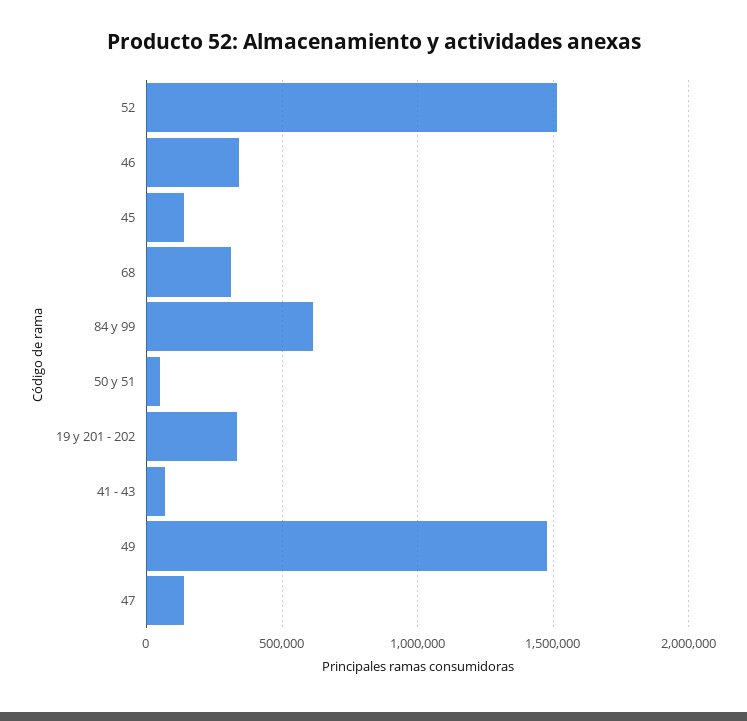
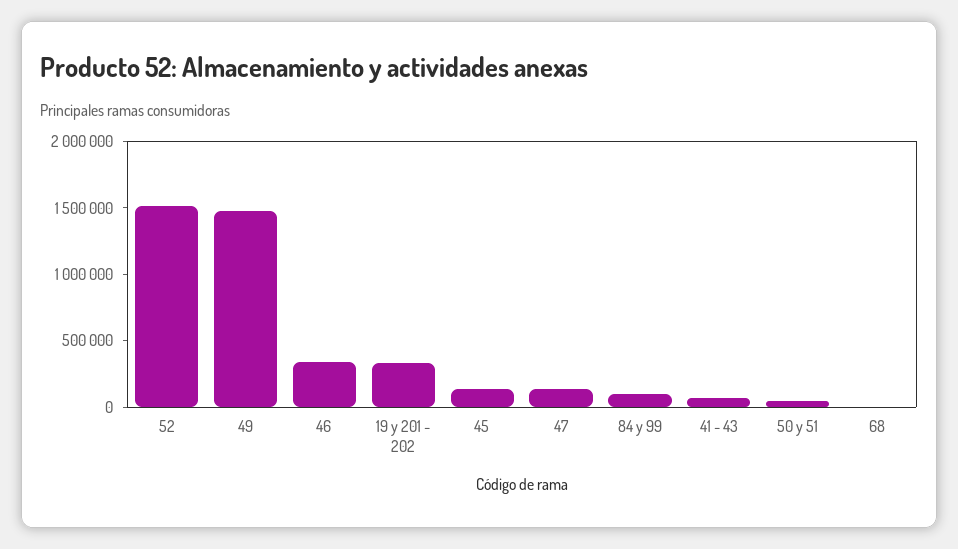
68: 300000 -> 0
84 y 99: 600000 -> 100000

